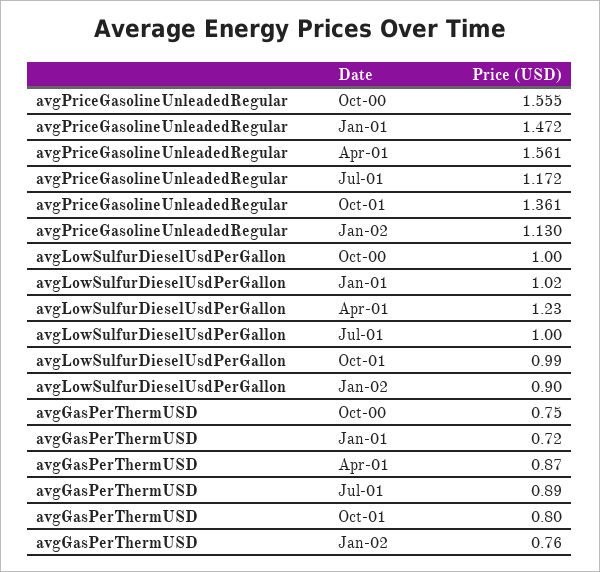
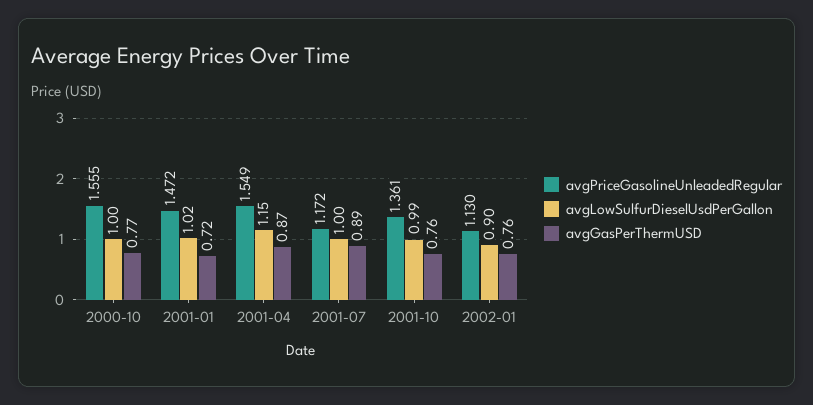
avgPriceGasolineUnleadedRegular, Apr-01: 1.561 -> 1.549
avgLowSulfurDieselUsdPerGallon, Apr-01: 1.23 -> 1.15
avgGasPerThermUSD, Oct-00: 0.75 -> 0.77
avgGasPerThermUSD, Oct-01: 0.8 -> 0.76

